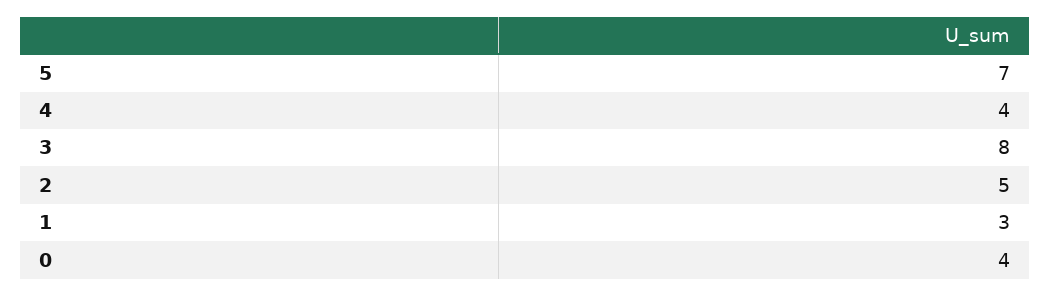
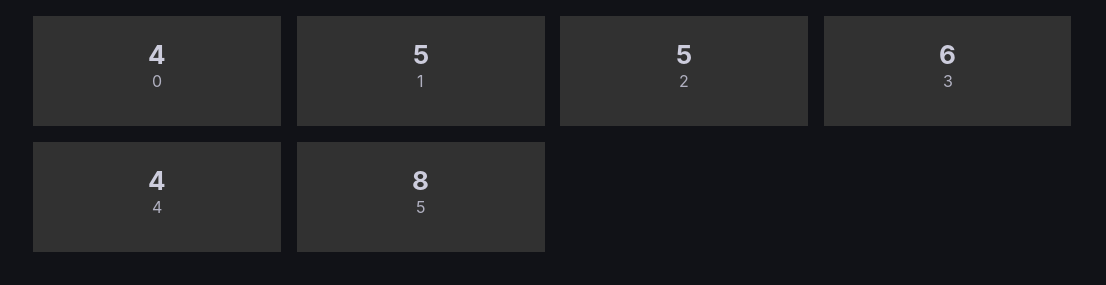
5: 7 -> 8
3: 8 -> 6
1: 3 -> 5

